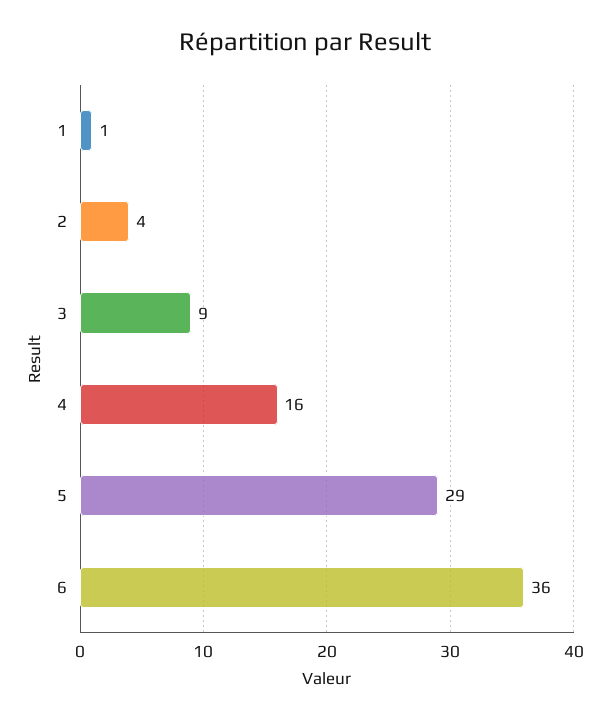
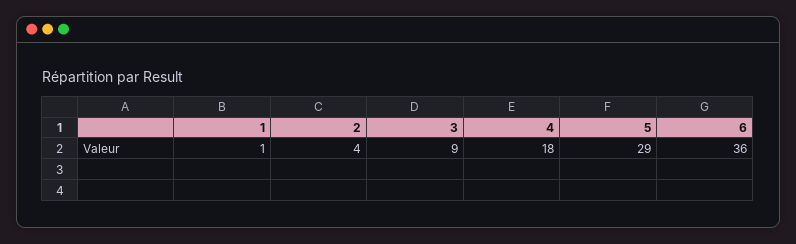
4: 16 -> 18

